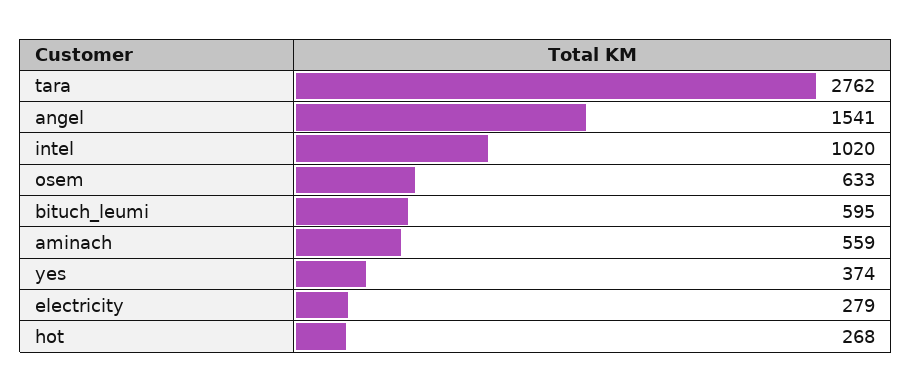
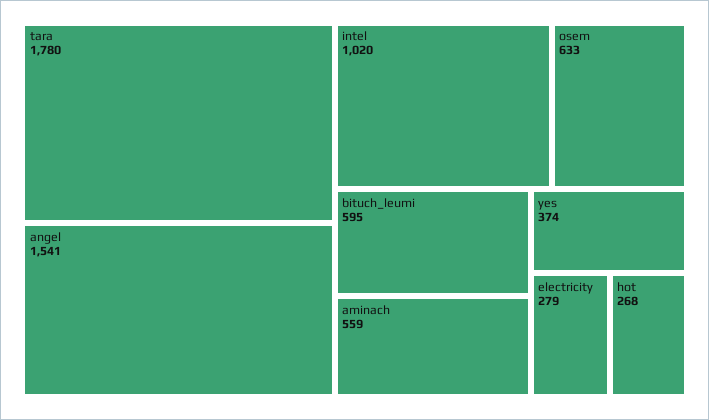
tara: 2762 -> 1780

